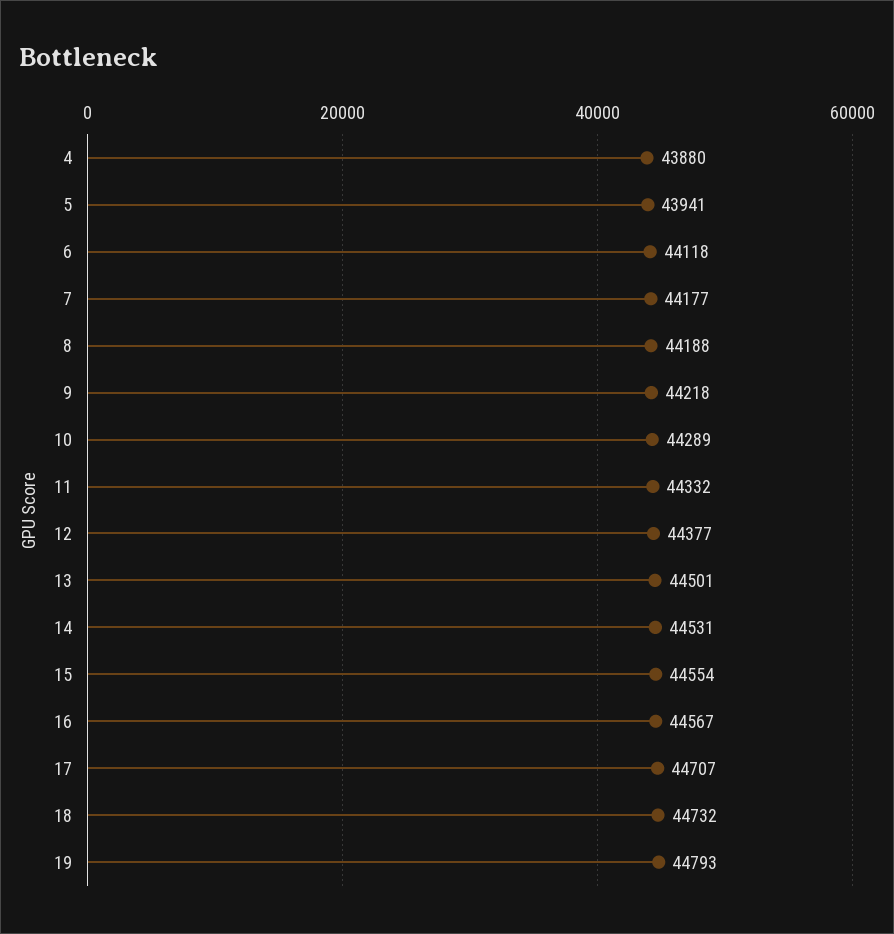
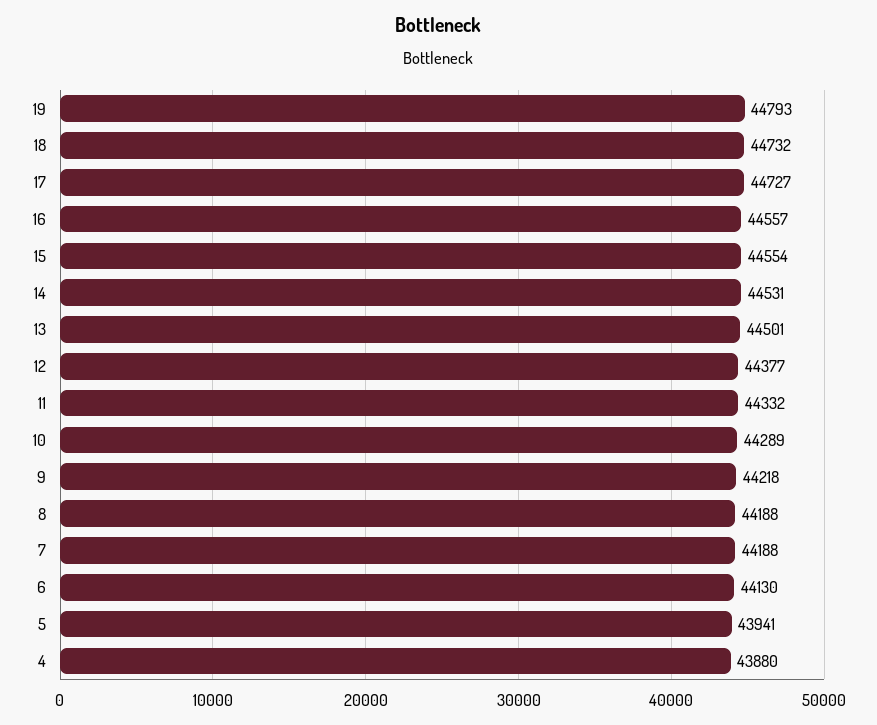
6: 44118 -> 44130
7: 44177 -> 44188
16: 44567 -> 44557
17: 44707 -> 44727

